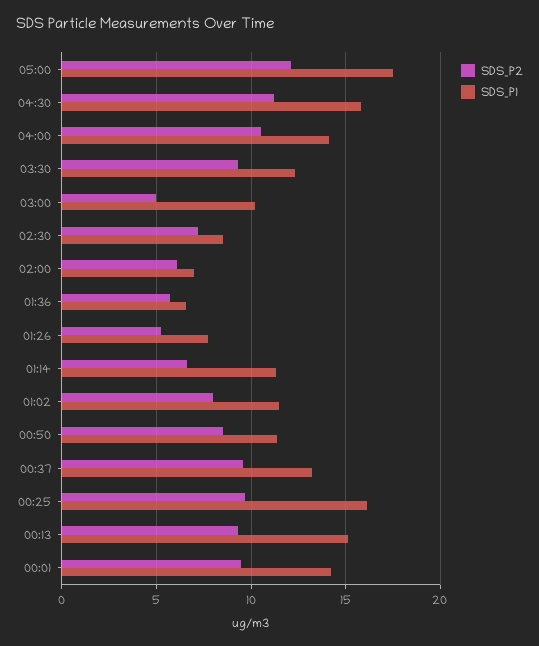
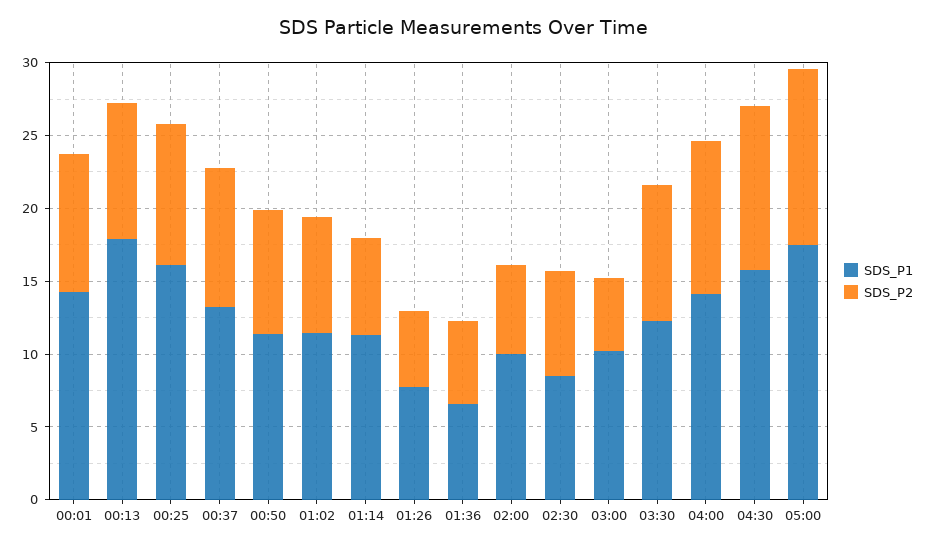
SDS_P1, 02:00: 7 -> 10
SDS_P1, 00:13: 15 -> 18

